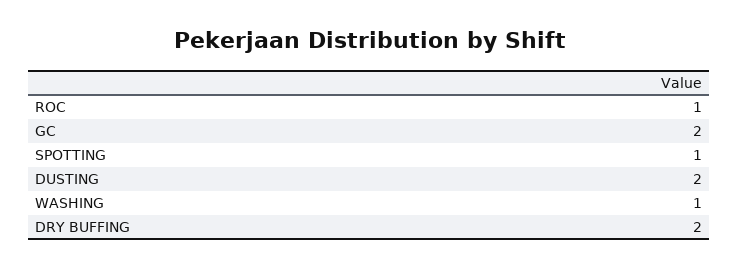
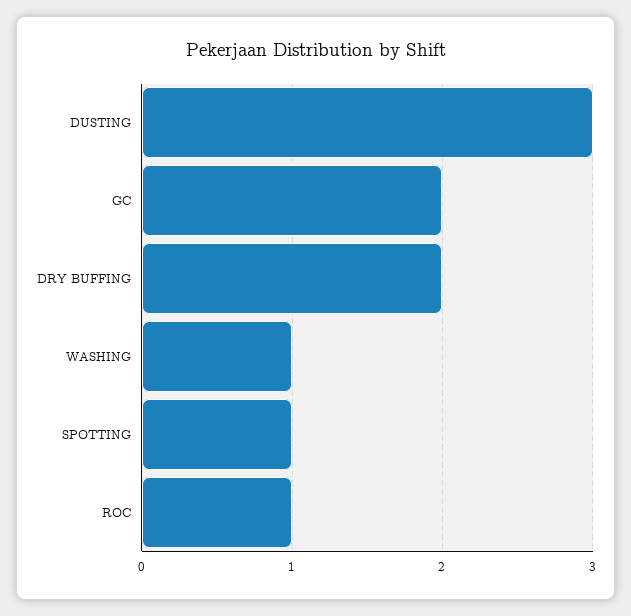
DUSTING: 2 -> 3

